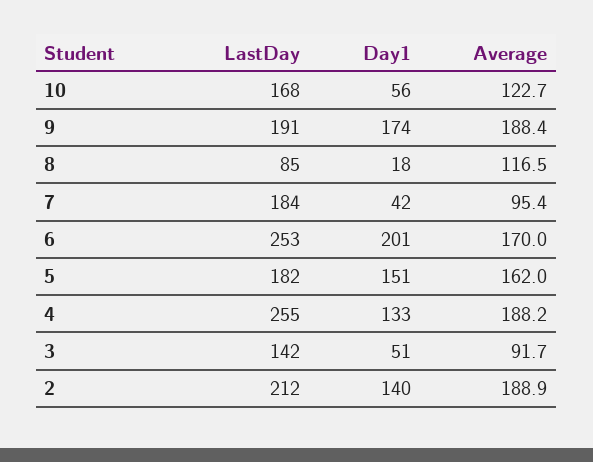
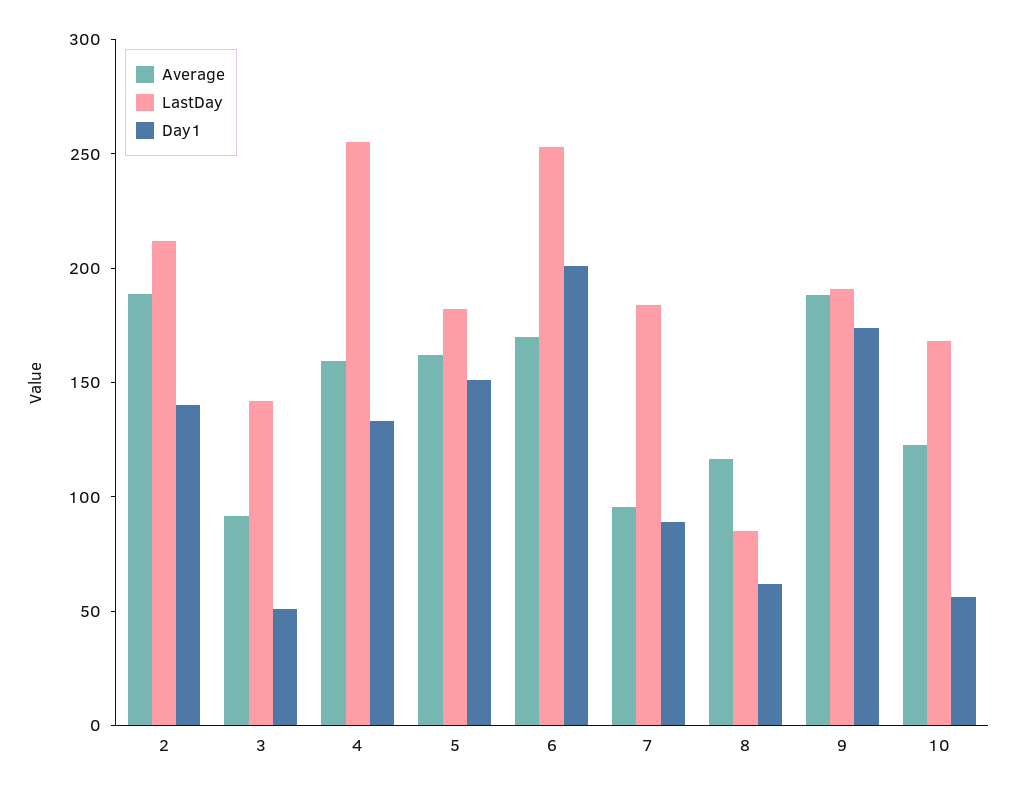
Day1, 8: 18 -> 60
Day1, 7: 42 -> 90
Average, 4: 188.2 -> 160

